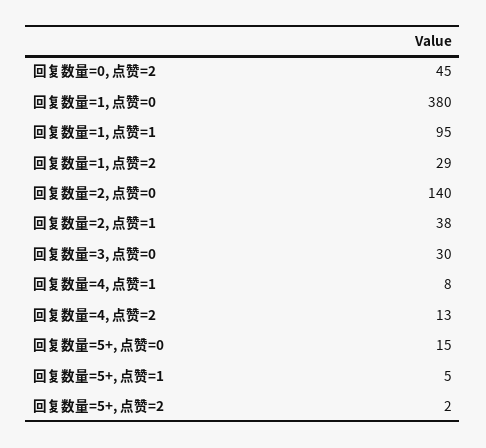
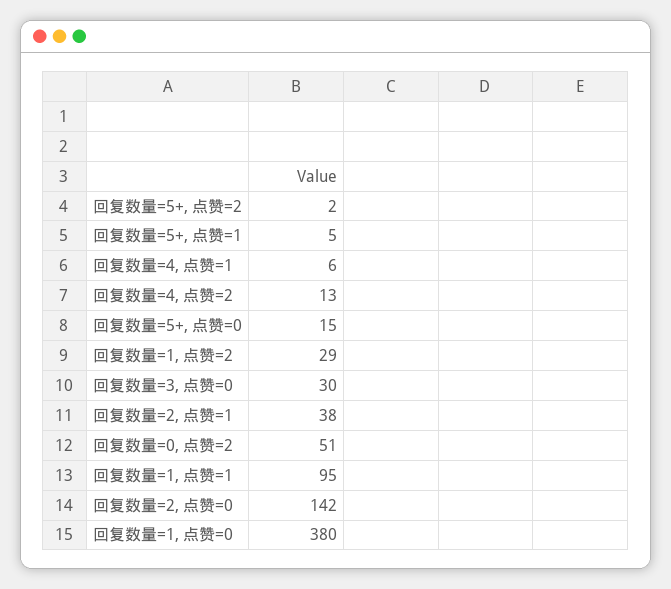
回复数量=0, 点赞=2: 45 -> 51
回复数量=2, 点赞=0: 140 -> 142
回复数量=4, 点赞=1: 8 -> 6

